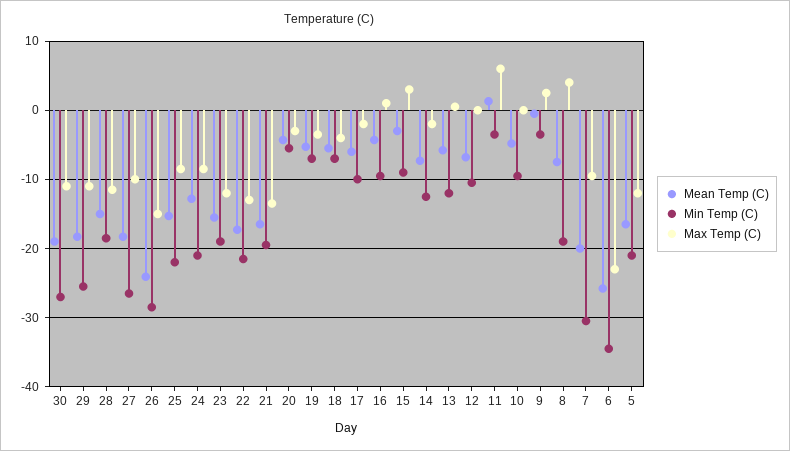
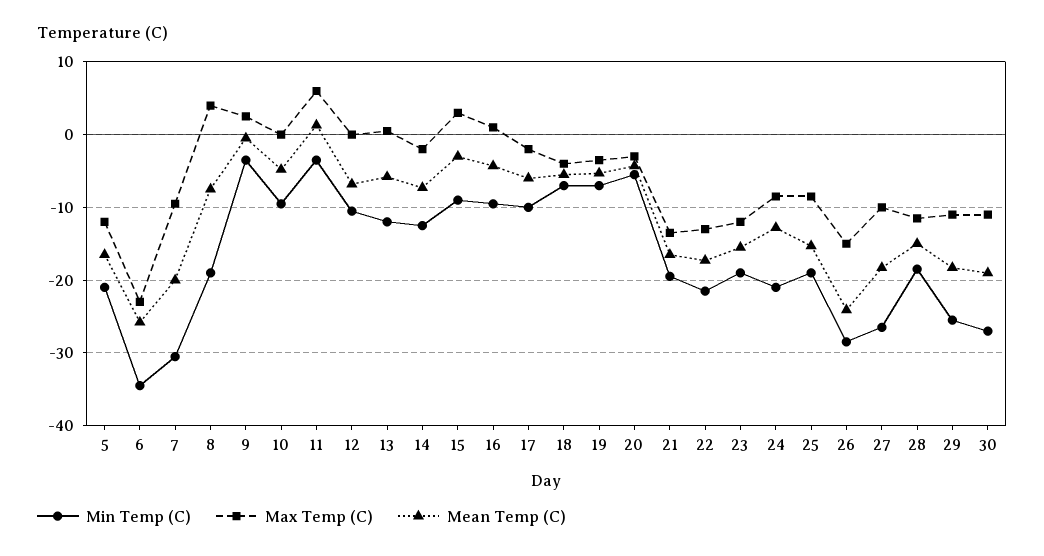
Min Temp (C), 25: -22 -> -19

